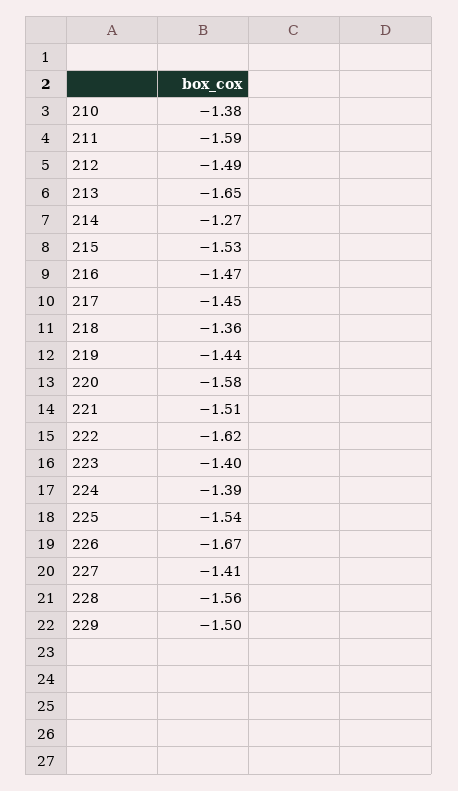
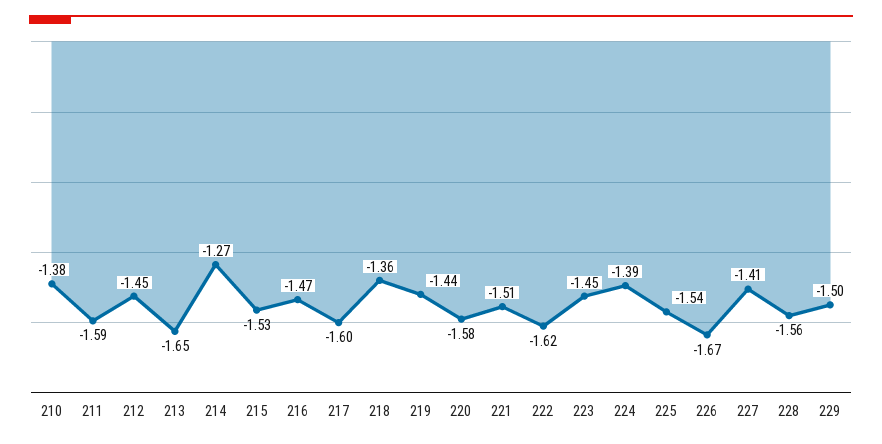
212: -1.49 -> -1.45
217: -1.45 -> -1.6
223: -1.4 -> -1.45

